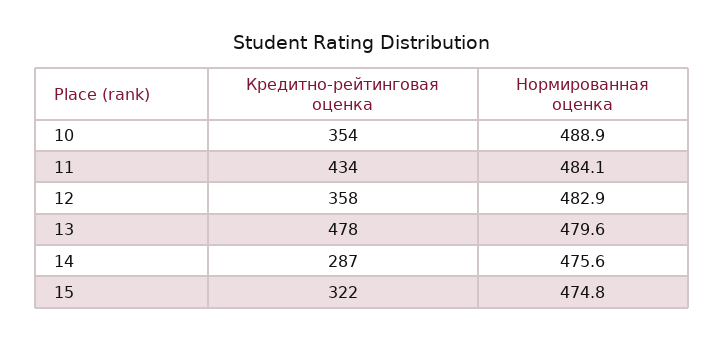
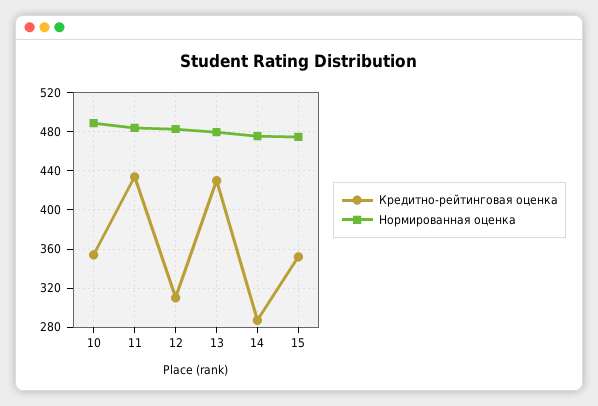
Кредитно-рейтинговая оценка, 12: 358 -> 310
Кредитно-рейтинговая оценка, 13: 478 -> 430
Кредитно-рейтинговая оценка, 15: 322 -> 350

